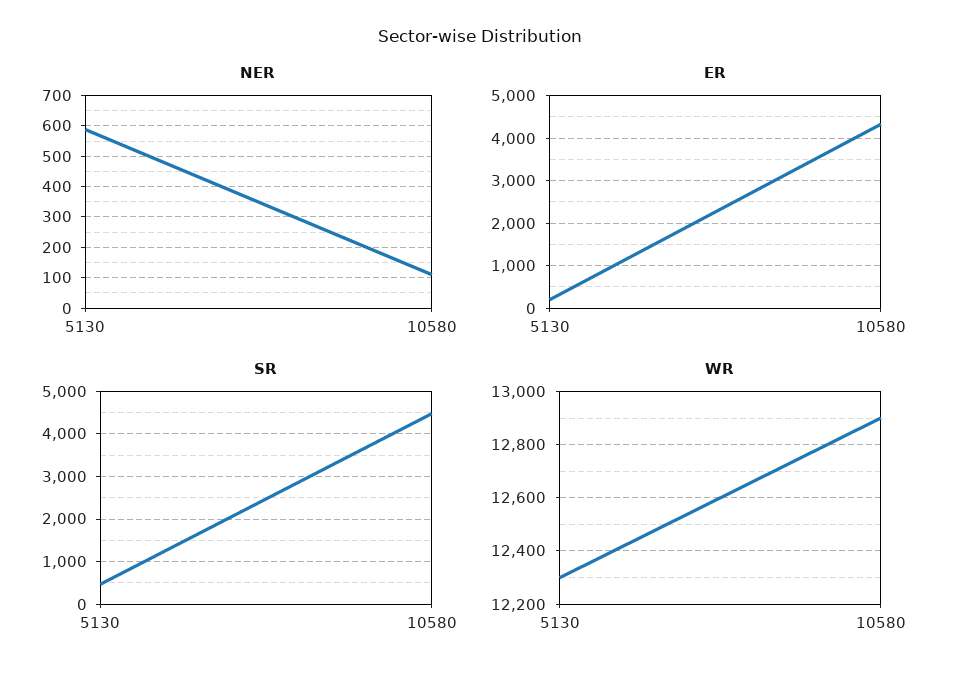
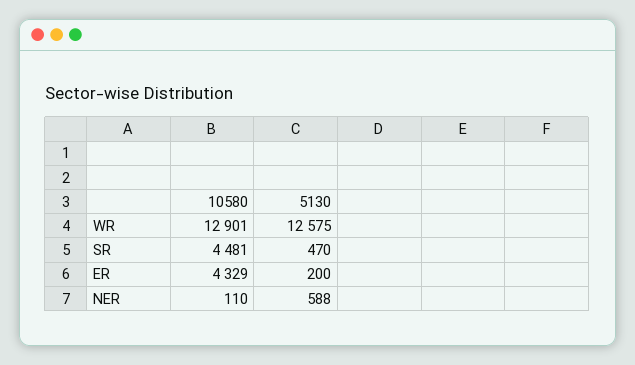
WR, 5130: 12300 -> 12575

